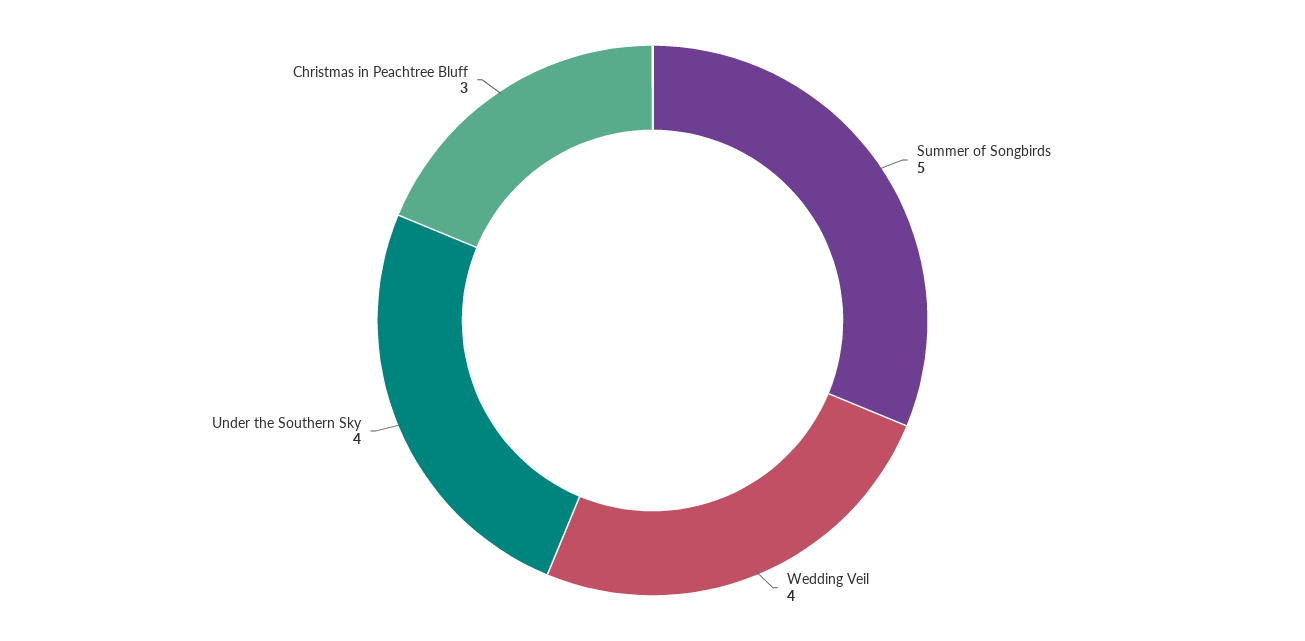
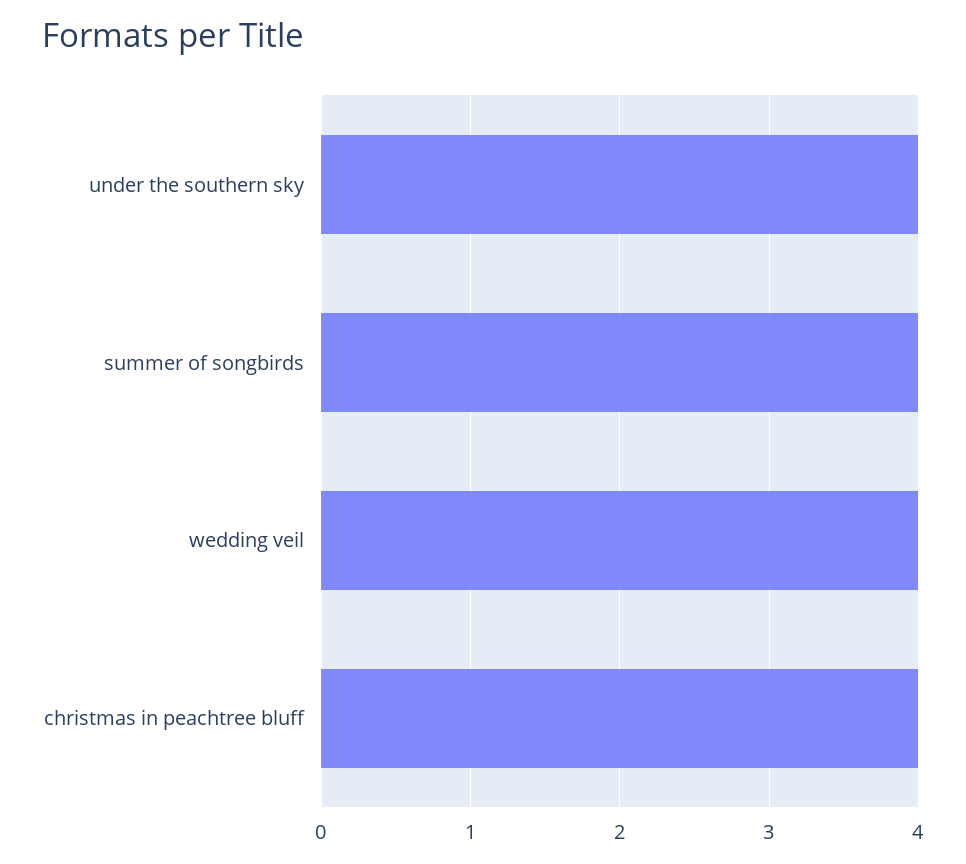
Summer of Songbirds: 5 -> 4
Christmas in Peachtree Bluff: 3 -> 4

